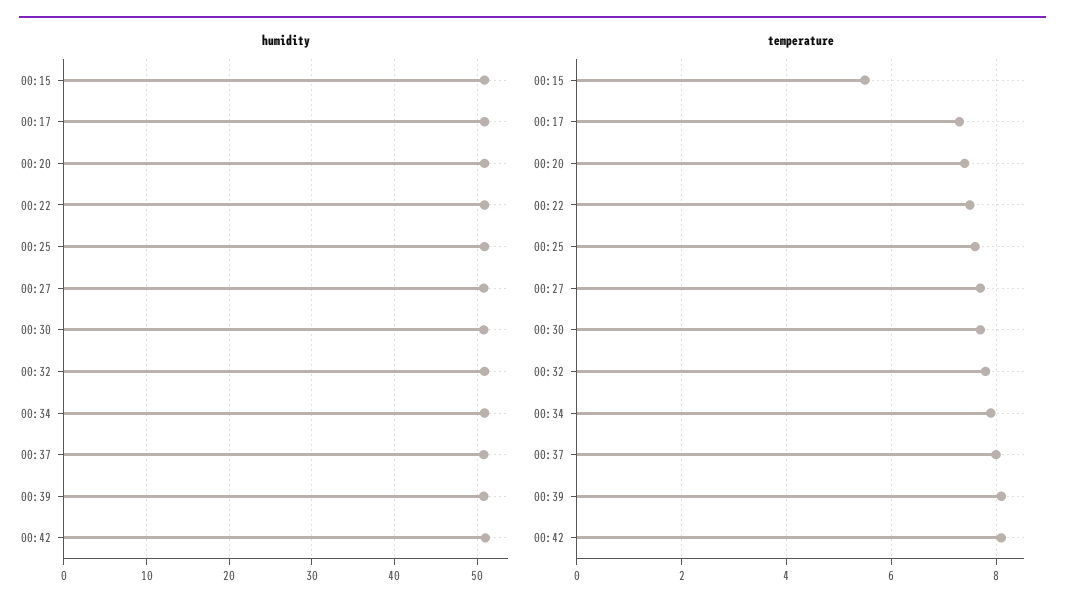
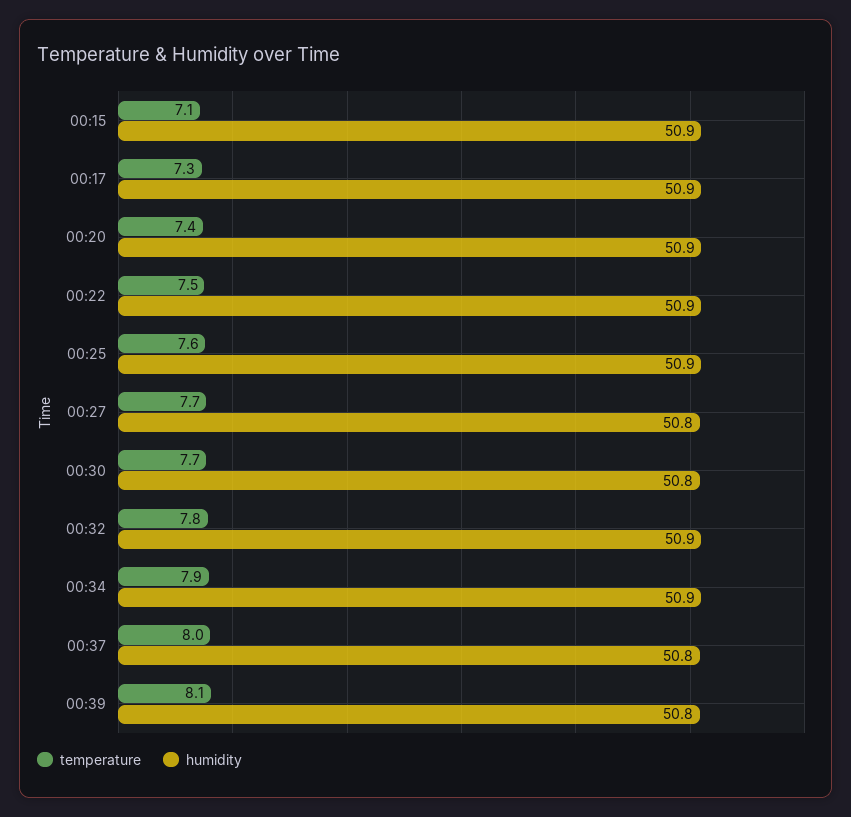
humidity, 00:42: 51 -> none
temperature, 00:15: 5.5 -> 7.1
temperature, 00:42: 8 -> none

